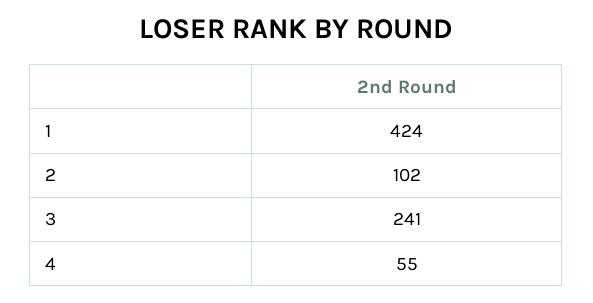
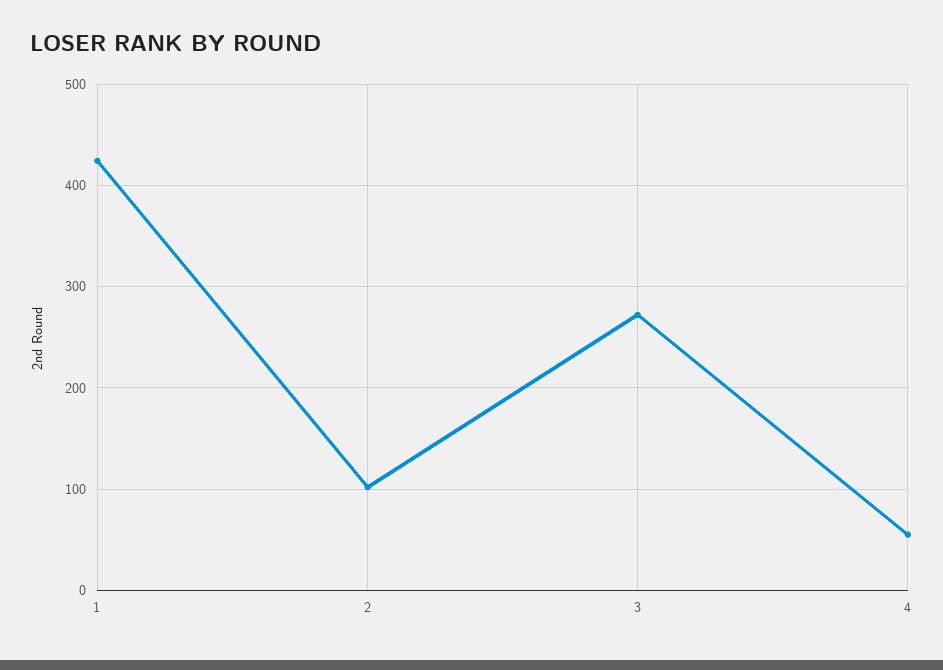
3: 241 -> 270

